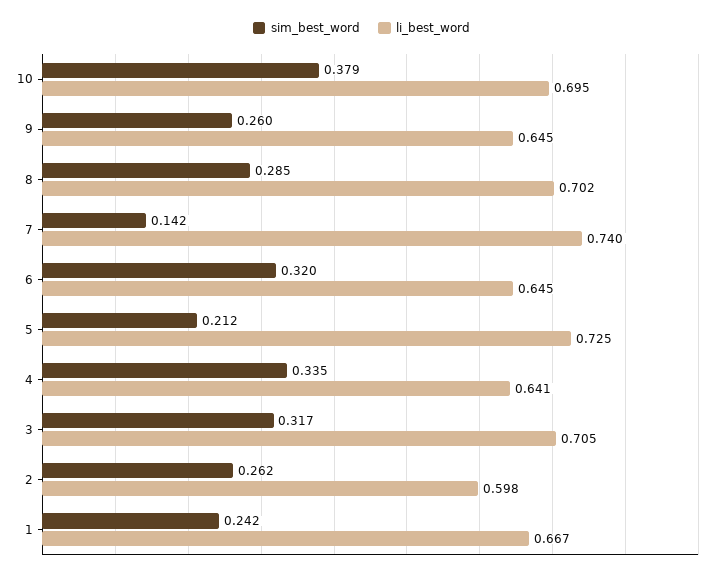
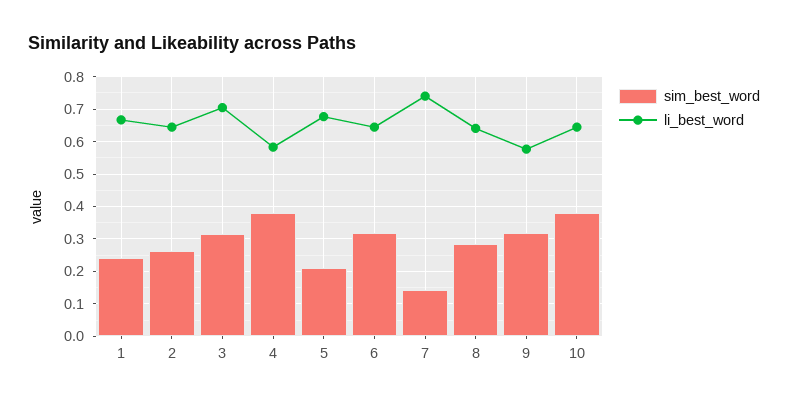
li_best_word, 10: 0.695 -> 0.64
sim_best_word, 9: 0.26 -> 0.32
li_best_word, 9: 0.645 -> 0.58
li_best_word, 8: 0.702 -> 0.64
li_best_word, 5: 0.725 -> 0.68
sim_best_word, 4: 0.335 -> 0.38
li_best_word, 4: 0.641 -> 0.58
li_best_word, 2: 0.598 -> 0.64

